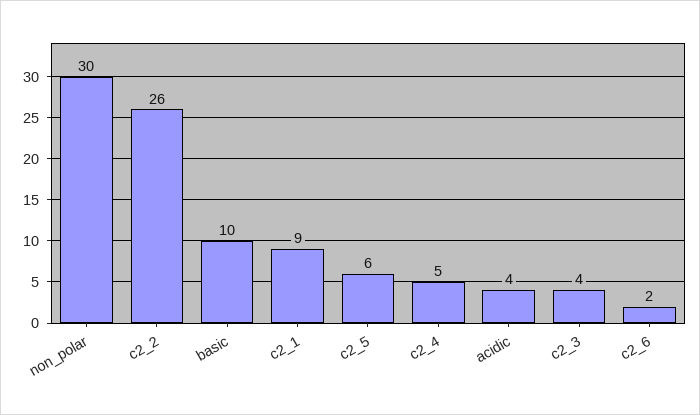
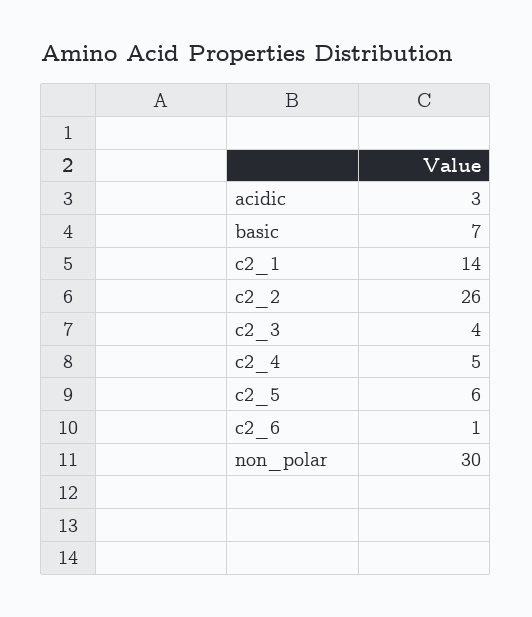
basic: 10 -> 7
c2_1: 9 -> 14
acidic: 4 -> 3
c2_6: 2 -> 1

